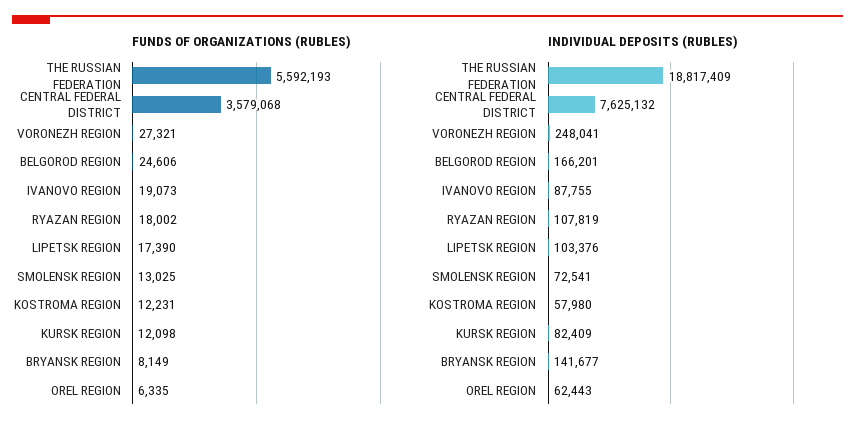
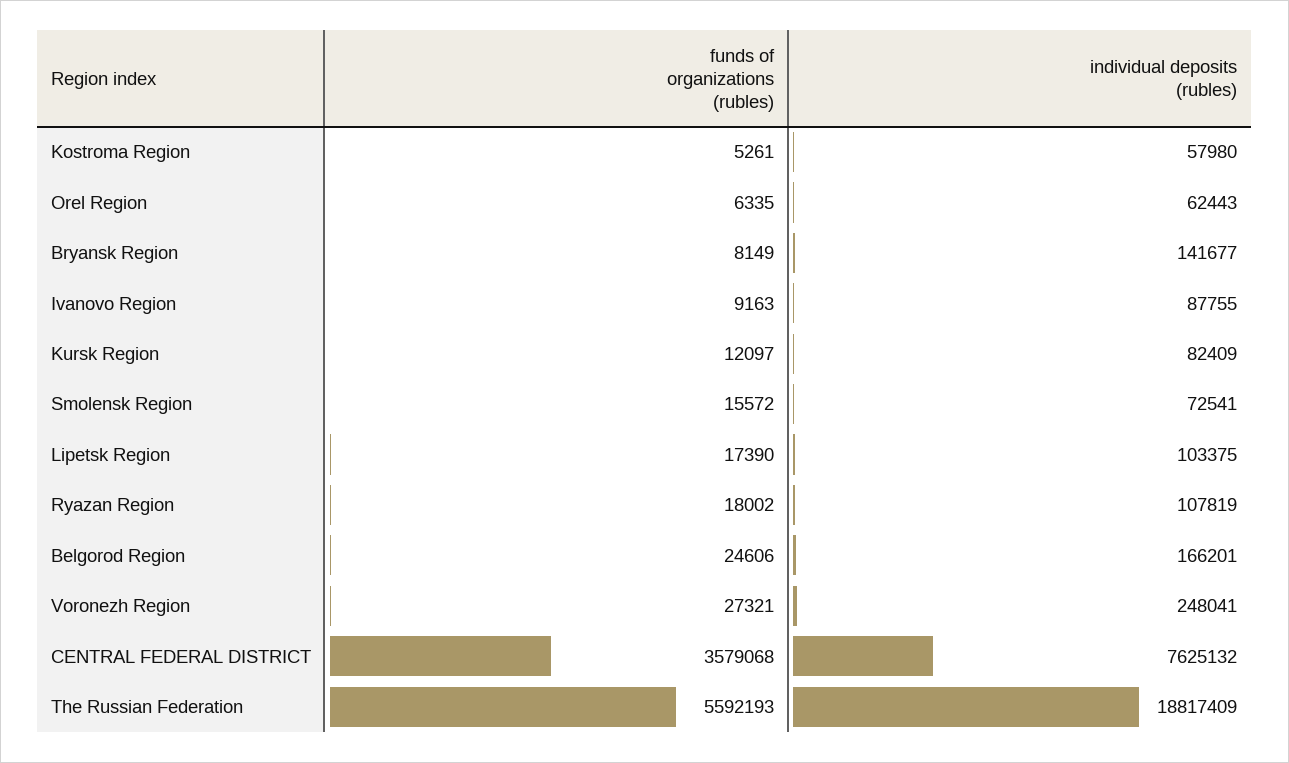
FUNDS OF ORGANIZATIONS (RUBLES), IVANOVO REGION: 19073 -> 9163
FUNDS OF ORGANIZATIONS (RUBLES), SMOLENSK REGION: 13025 -> 15572
FUNDS OF ORGANIZATIONS (RUBLES), KOSTROMA REGION: 12231 -> 5261
FUNDS OF ORGANIZATIONS (RUBLES), KURSK REGION: 12098 -> 12097
INDIVIDUAL DEPOSITS (RUBLES), LIPETSK REGION: 103376 -> 103375

